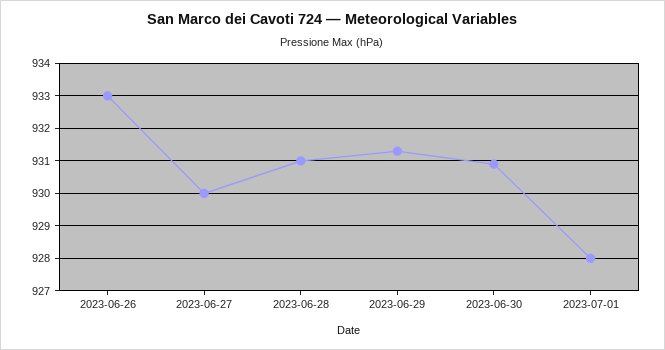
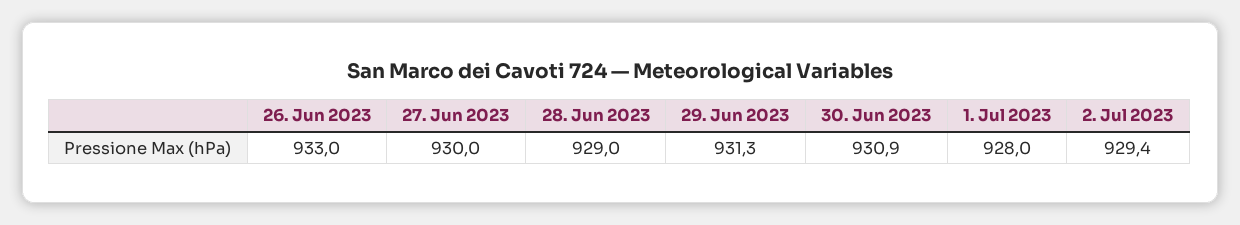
2023-06-28: 931 -> 929
2. Jul 2023: none -> 929.4

